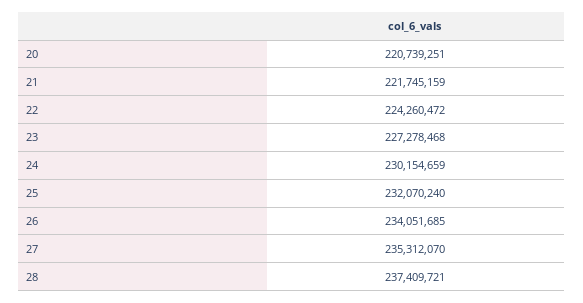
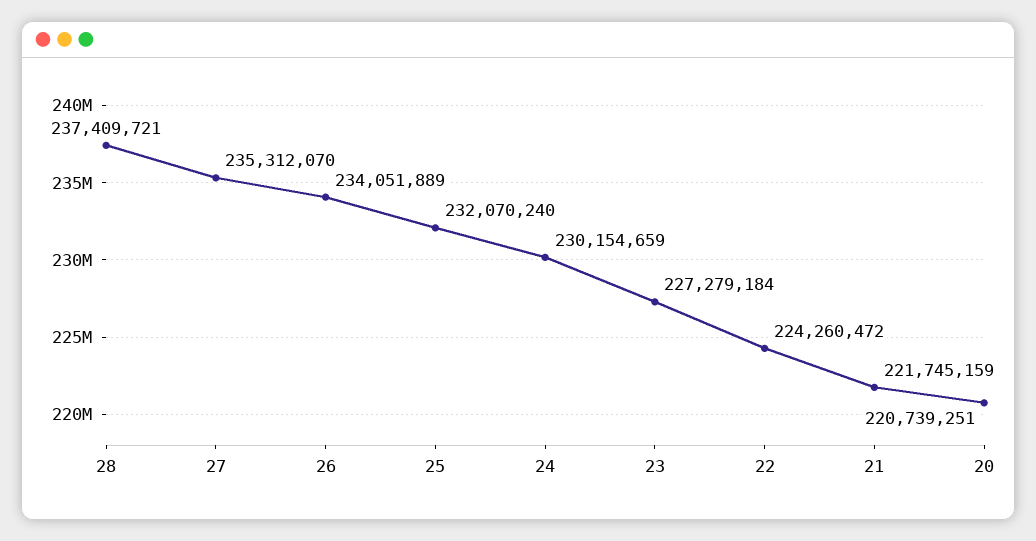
23: 227278468 -> 227279184
26: 234051685 -> 234051889

